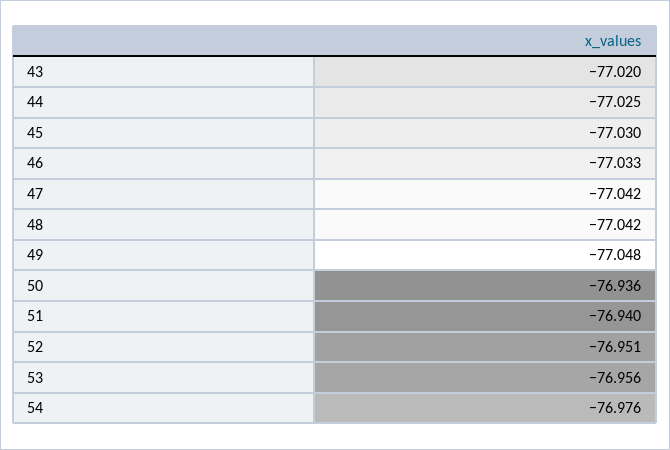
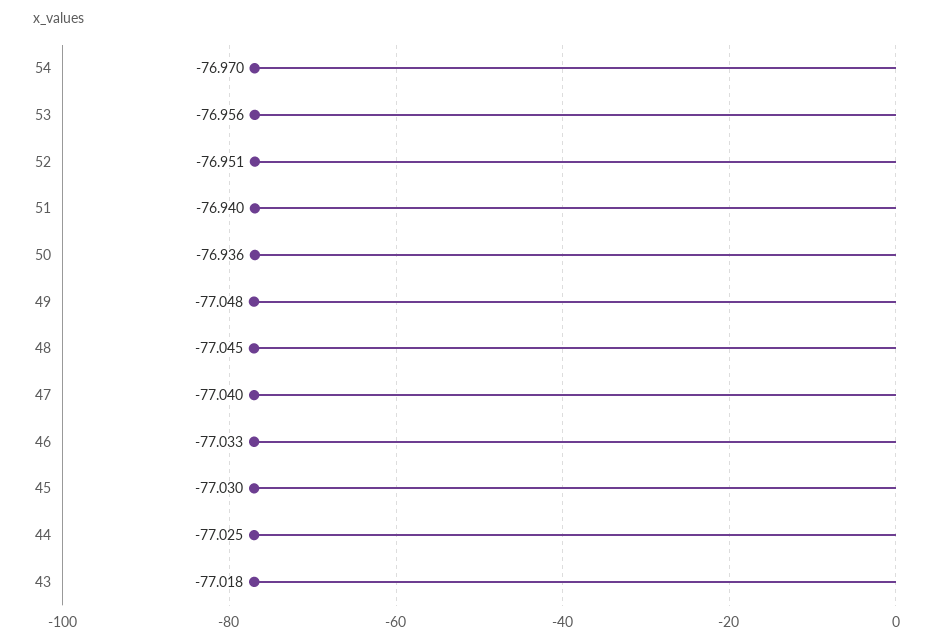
43: -77.02 -> -77.018
47: -77.042 -> -77.04
48: -77.042 -> -77.045
54: -76.976 -> -76.97

